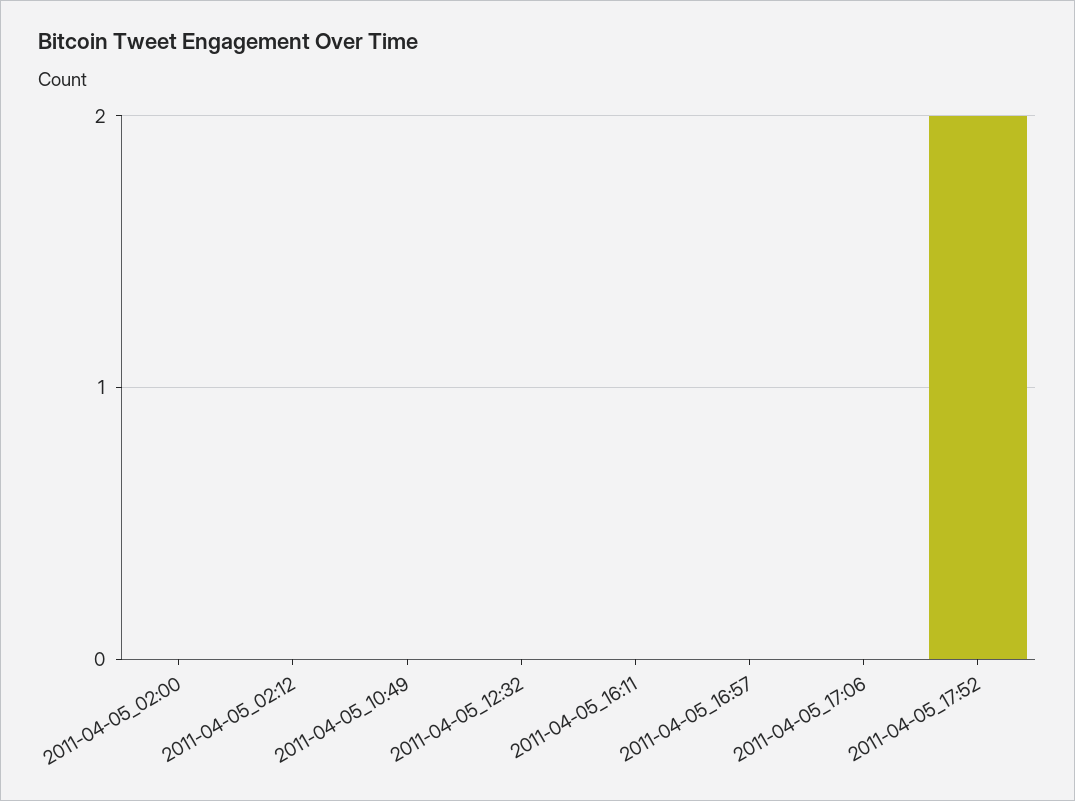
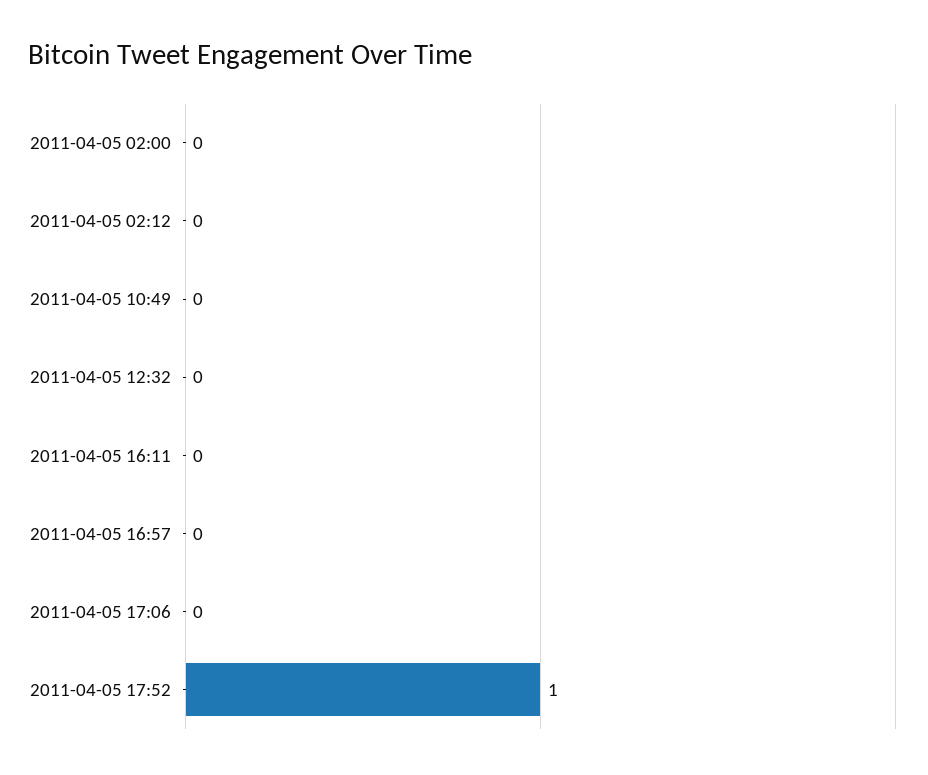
2011-04-05_17:52: 2 -> 1

